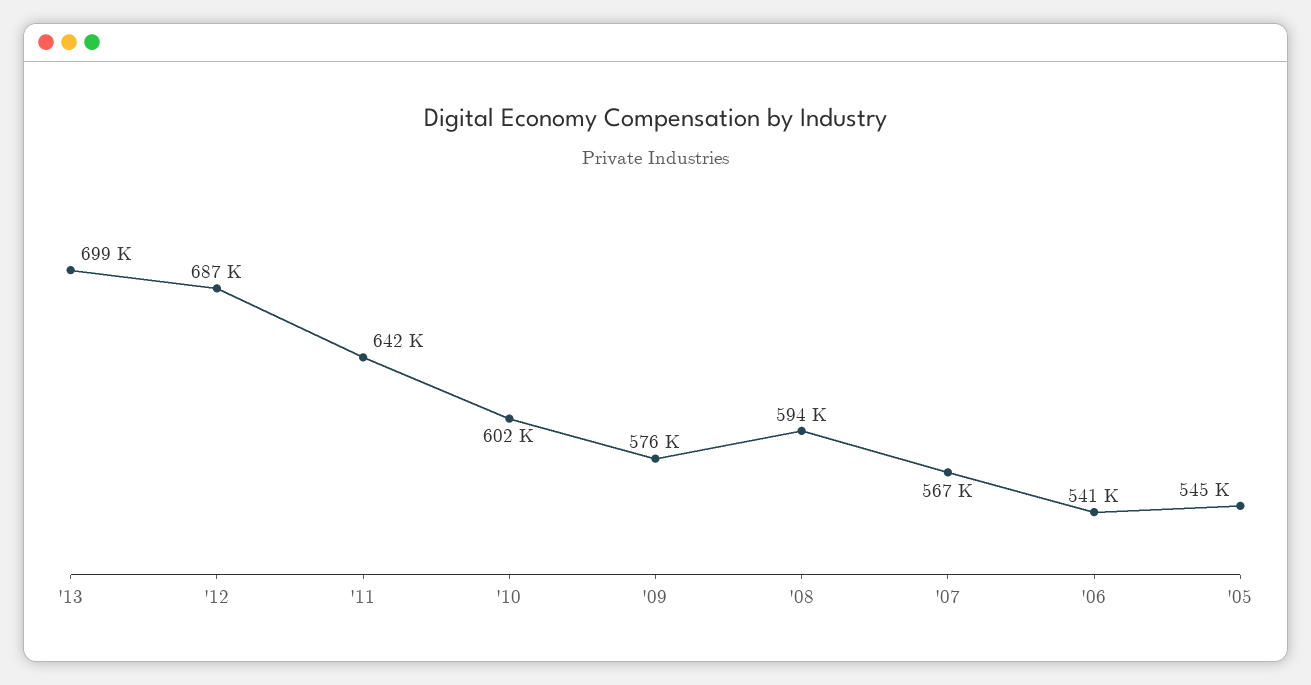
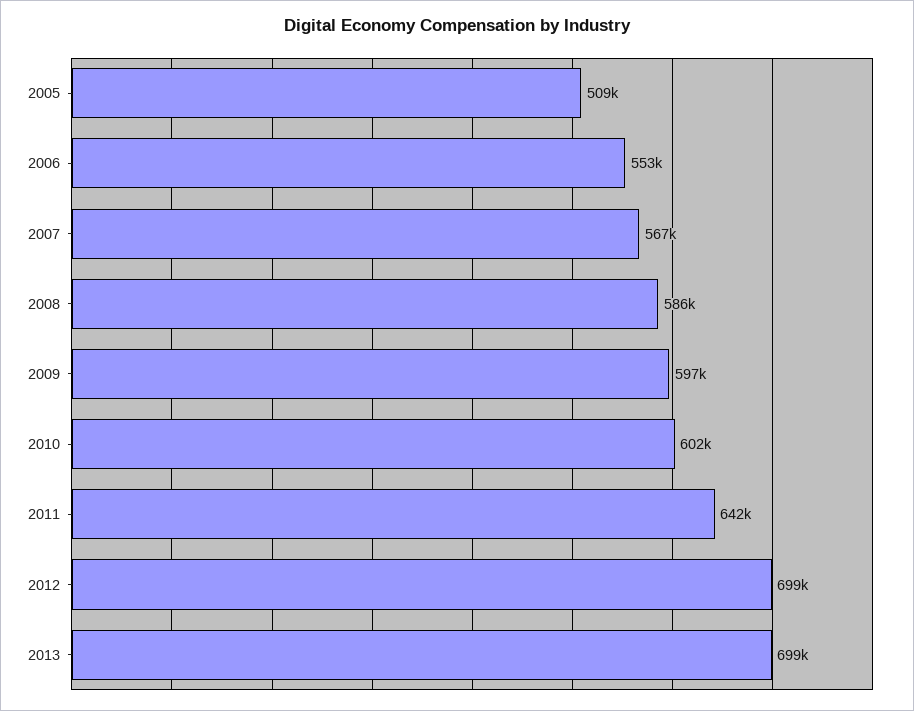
'12: 687000 -> 699000
'09: 576000 -> 597000
'08: 594000 -> 586000
'06: 541000 -> 553000
'05: 545000 -> 509000

